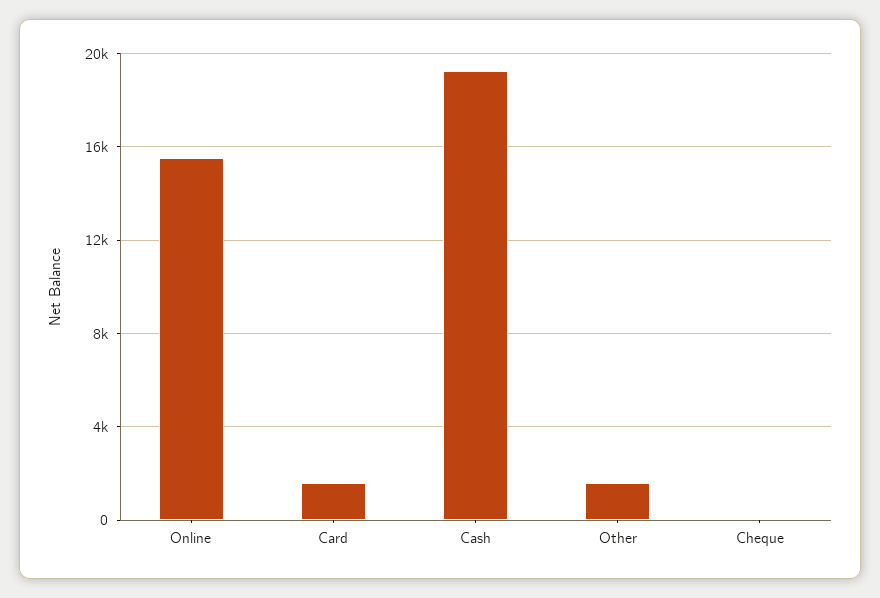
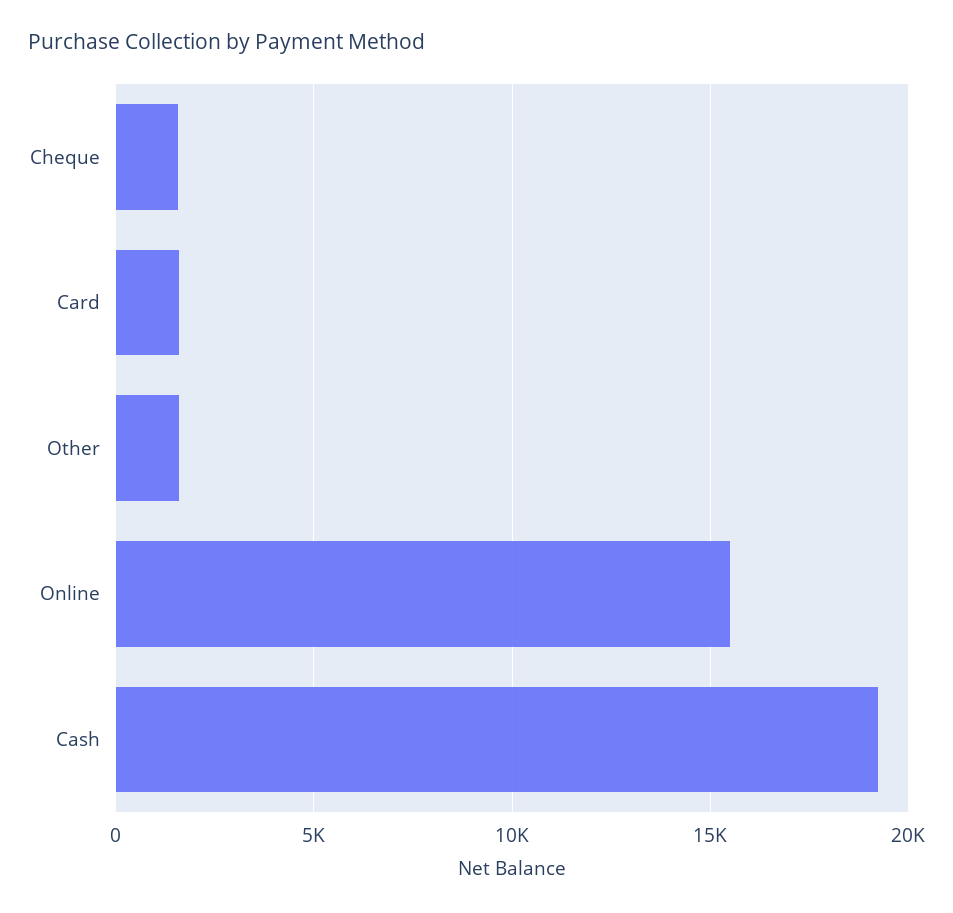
Cheque: 0 -> 1500

